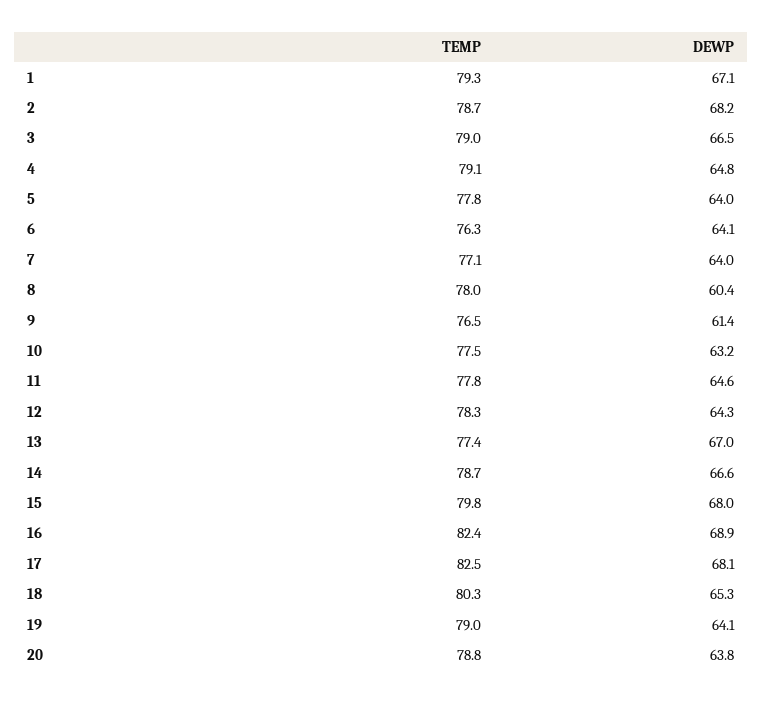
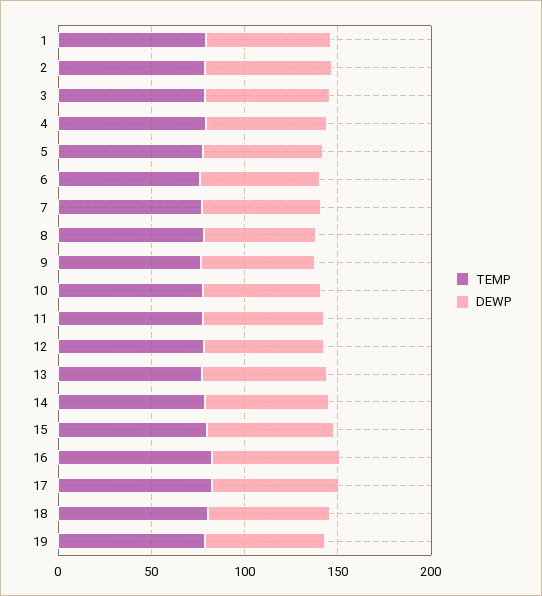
TEMP, 20: 78.8 -> none
DEWP, 20: 63.8 -> none

